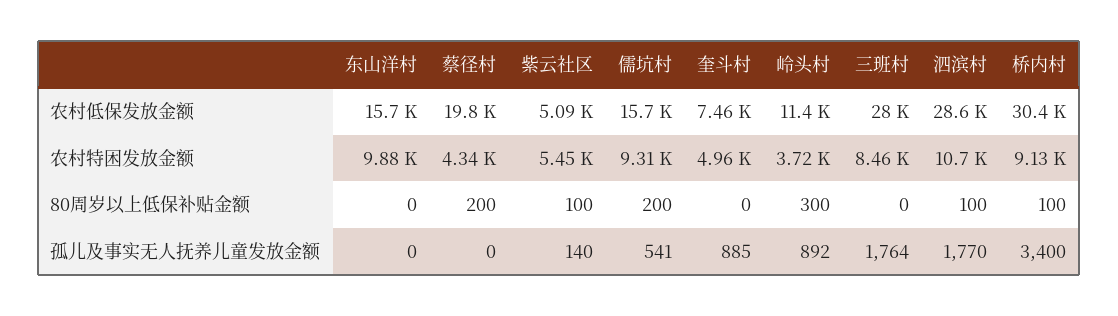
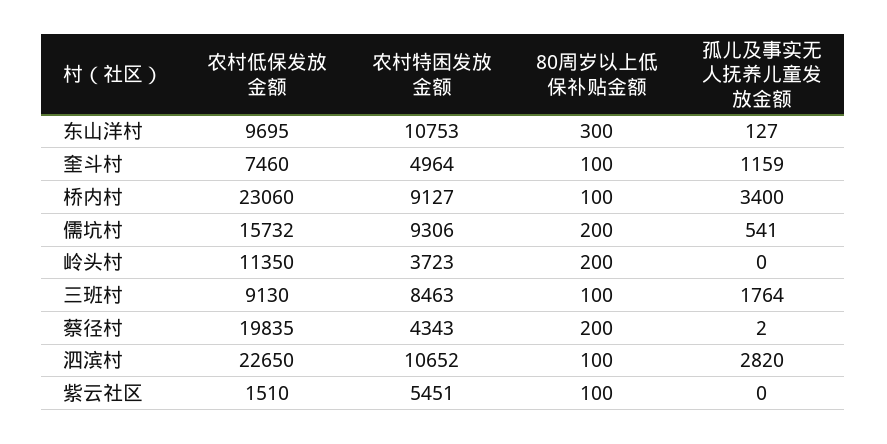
东山洋村, 农村低保发放金额: 15700 -> 9695
紫云社区, 农村低保发放金额: 5090 -> 1510
三班村, 农村低保发放金额: 28000 -> 9130
泗滨村, 农村低保发放金额: 28600 -> 22650
桥内村, 农村低保发放金额: 30400 -> 23060
东山洋村, 农村特困发放金额: 9880 -> 10753
东山洋村, 80周岁以上低保补贴金额: 0 -> 300
奎斗村, 80周岁以上低保补贴金额: 0 -> 100
岭头村, 80周岁以上低保补贴金额: 300 -> 200
三班村, 80周岁以上低保补贴金额: 0 -> 100
东山洋村, 孤儿及事实无人抚养儿童发放金额: 0 -> 127
蔡径村, 孤儿及事实无人抚养儿童发放金额: 0 -> 2
紫云社区, 孤儿及事实无人抚养儿童发放金额: 140 -> 0
奎斗村, 孤儿及事实无人抚养儿童发放金额: 885 -> 1159
岭头村, 孤儿及事实无人抚养儿童发放金额: 892 -> 0
泗滨村, 孤儿及事实无人抚养儿童发放金额: 1770 -> 2820

